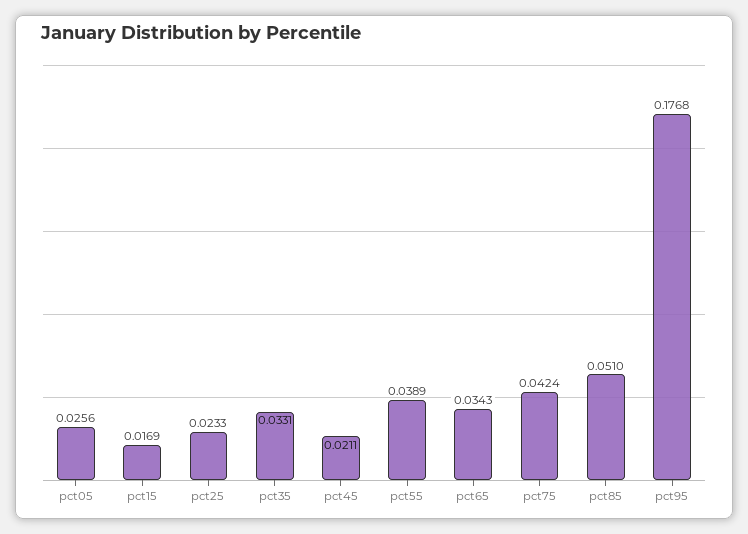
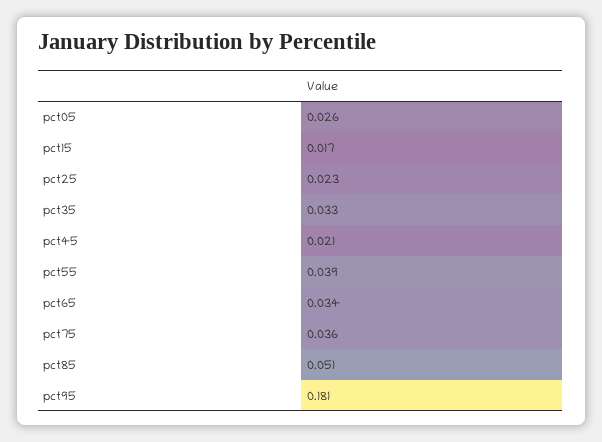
pct75: 0.0424 -> 0.036
pct95: 0.1768 -> 0.181

